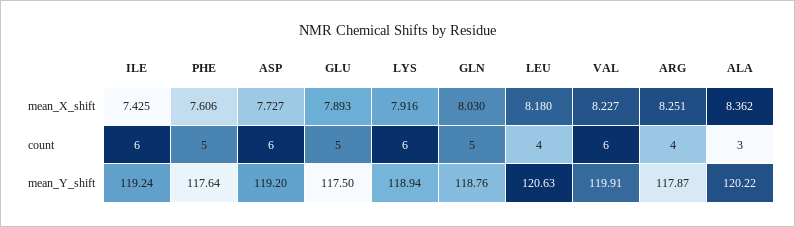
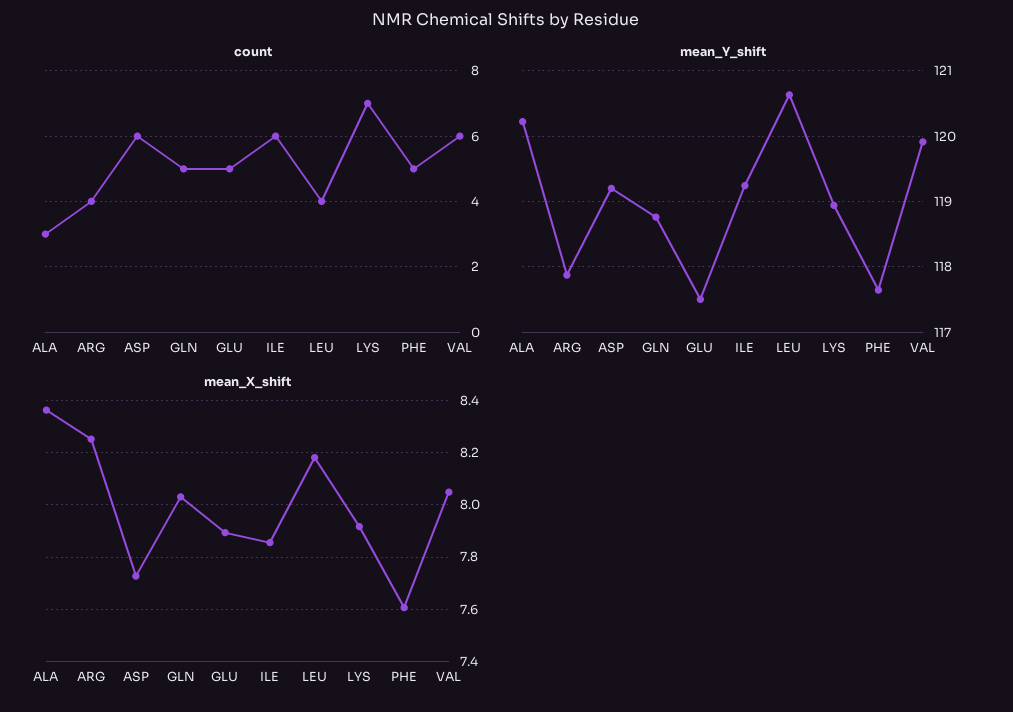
mean_X_shift, ILE: 7.425 -> 7.85
mean_X_shift, VAL: 8.227 -> 8.05
count, LYS: 6 -> 7

